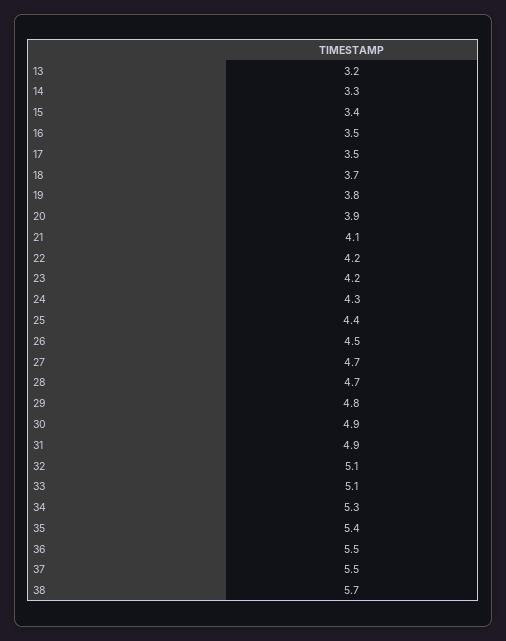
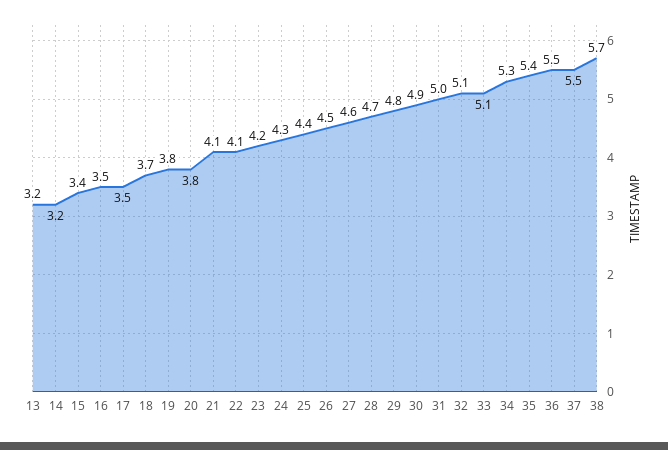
14: 3.3 -> 3.2
20: 3.9 -> 3.8
22: 4.2 -> 4.1
27: 4.7 -> 4.6
31: 4.9 -> 5

